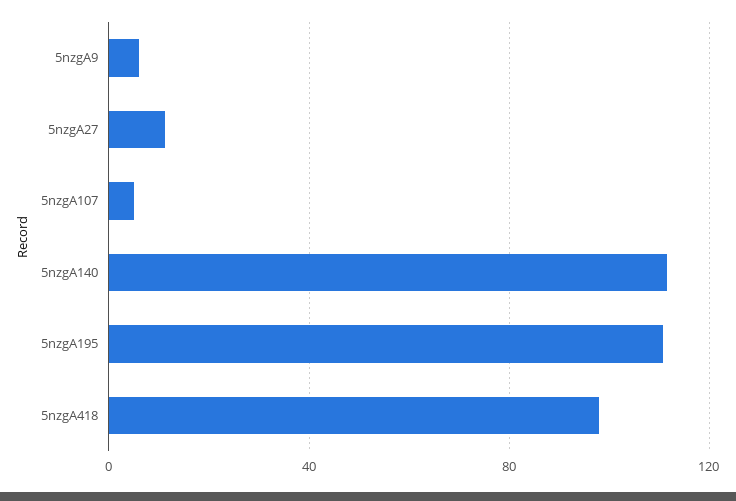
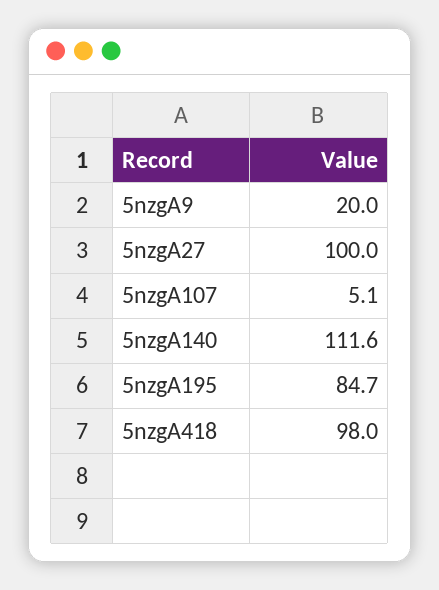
5nzgA9: 5 -> 20
5nzgA27: 10 -> 100
5nzgA195: 110 -> 84.7

